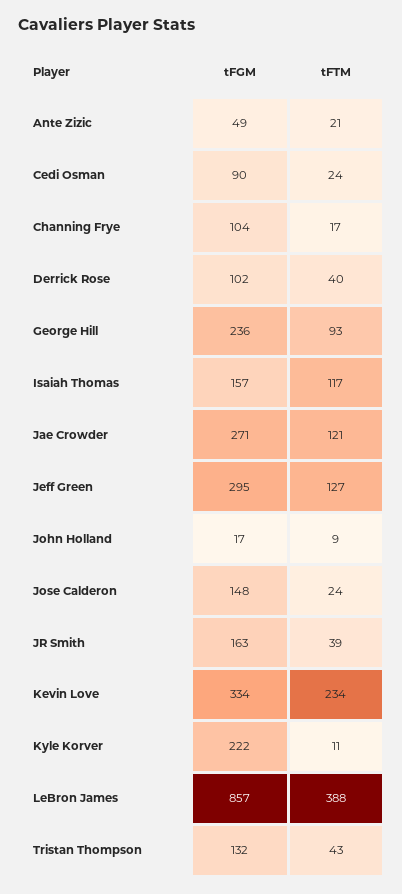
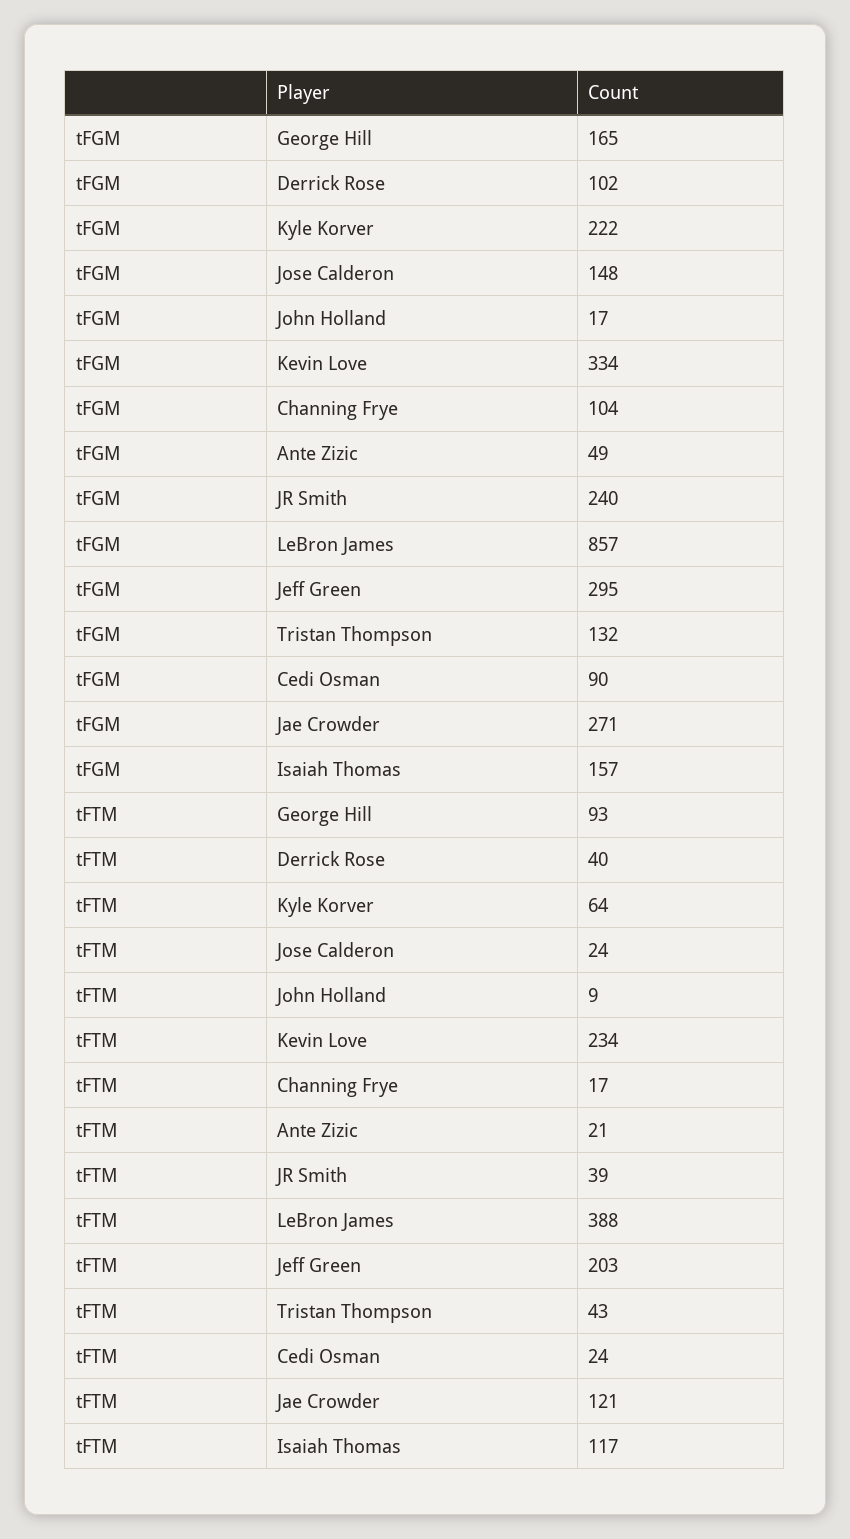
tFGM, George Hill: 236 -> 165
tFTM, Jeff Green: 127 -> 203
tFGM, JR Smith: 163 -> 240
tFTM, Kyle Korver: 11 -> 64

